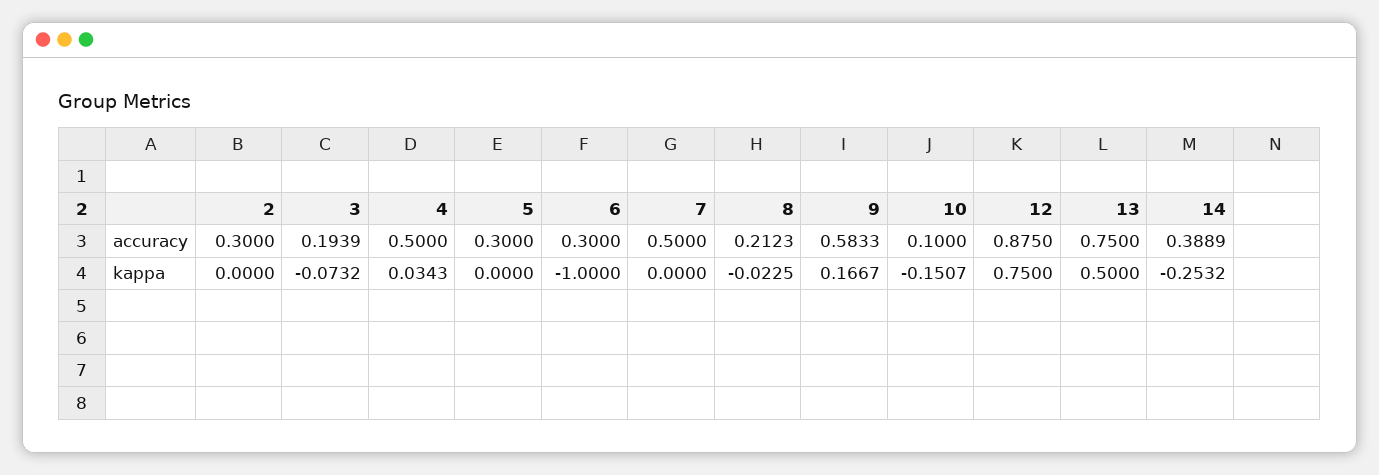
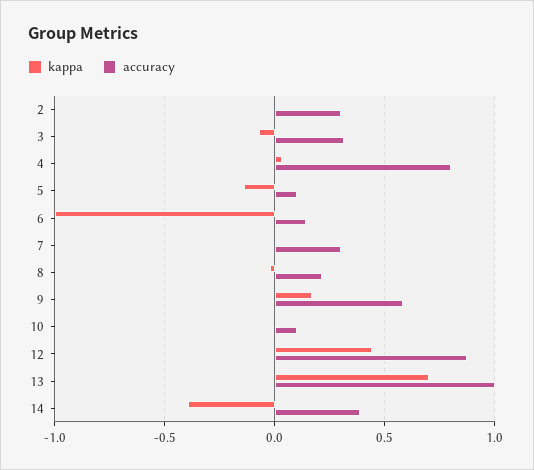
accuracy, 3: 0.1939 -> 0.3
accuracy, 4: 0.5 -> 0.8
accuracy, 5: 0.3 -> 0.1
accuracy, 6: 0.3 -> 0.15
accuracy, 7: 0.5 -> 0.3
accuracy, 13: 0.75 -> 1
kappa, 5: 0 -> -0.15
kappa, 10: -0.1507 -> 0
kappa, 12: 0.75 -> 0.45
kappa, 13: 0.5 -> 0.7
kappa, 14: -0.2532 -> -0.4

